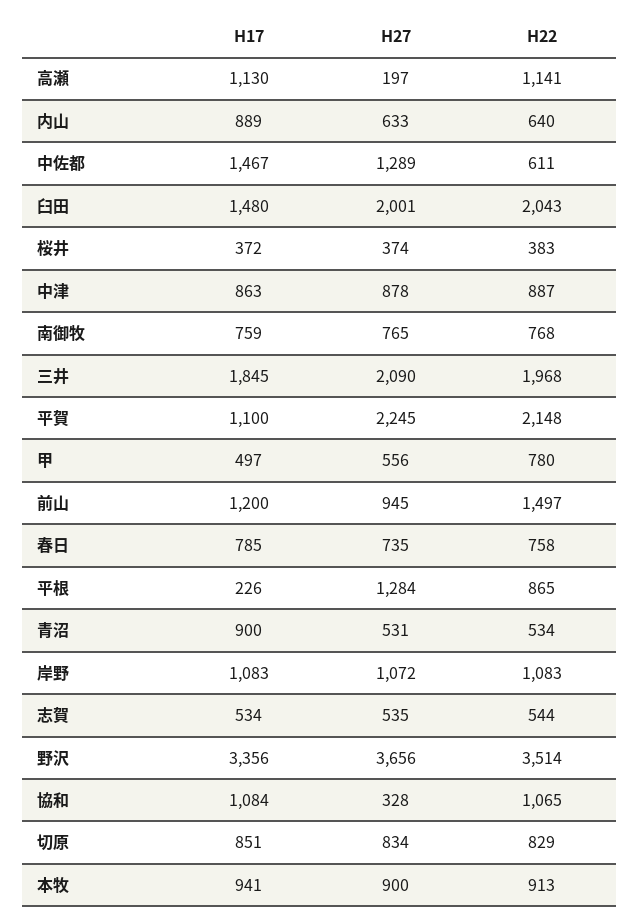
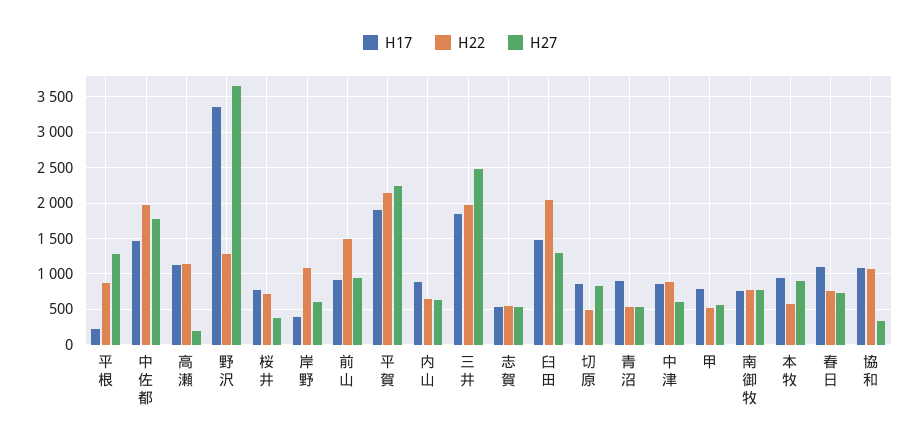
H27, 中佐都: 1289 -> 1800
H22, 中佐都: 611 -> 2000
H27, 臼田: 2001 -> 1300
H17, 桜井: 372 -> 800
H22, 桜井: 383 -> 700
H27, 中津: 878 -> 600
H27, 三井: 2090 -> 2500
H17, 平賀: 1100 -> 1900
H17, 甲: 497 -> 800
H22, 甲: 780 -> 500
H17, 前山: 1200 -> 900
H17, 春日: 785 -> 1100
H17, 岸野: 1083 -> 400
H27, 岸野: 1072 -> 600
H22, 野沢: 3514 -> 1300
H22, 切原: 829 -> 500
H22, 本牧: 913 -> 600

